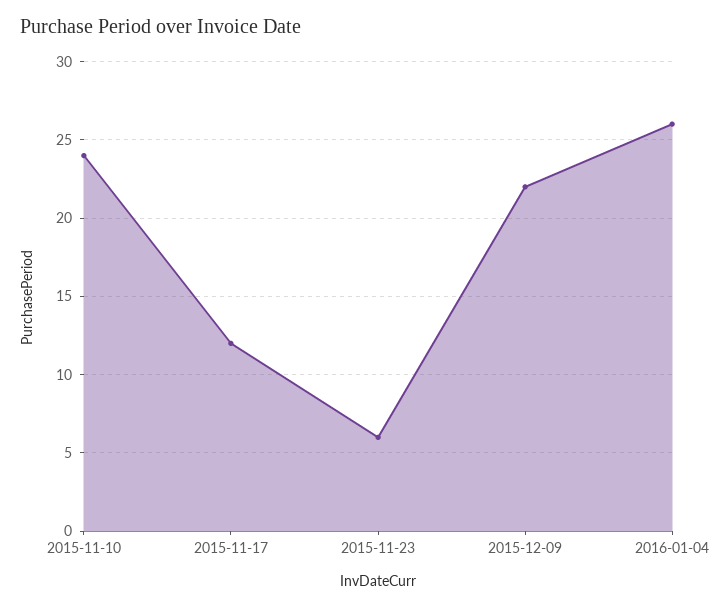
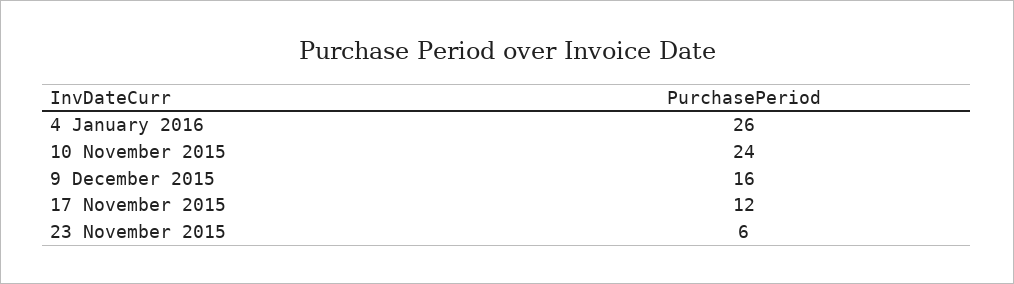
2015-12-09: 22 -> 16

